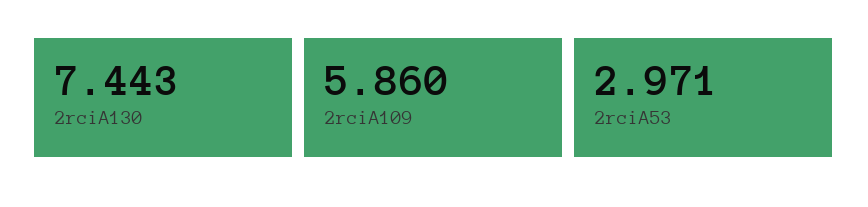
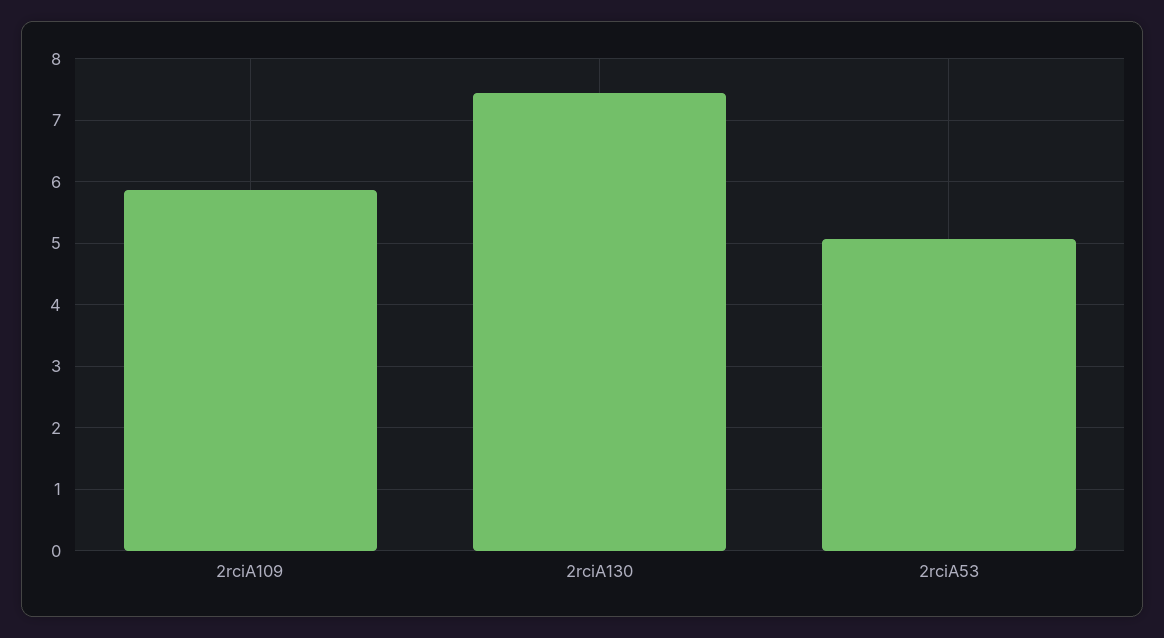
2rciA53: 2.971 -> 5.1

